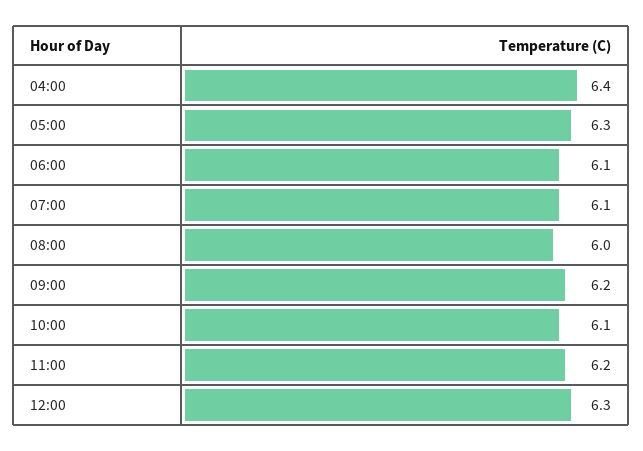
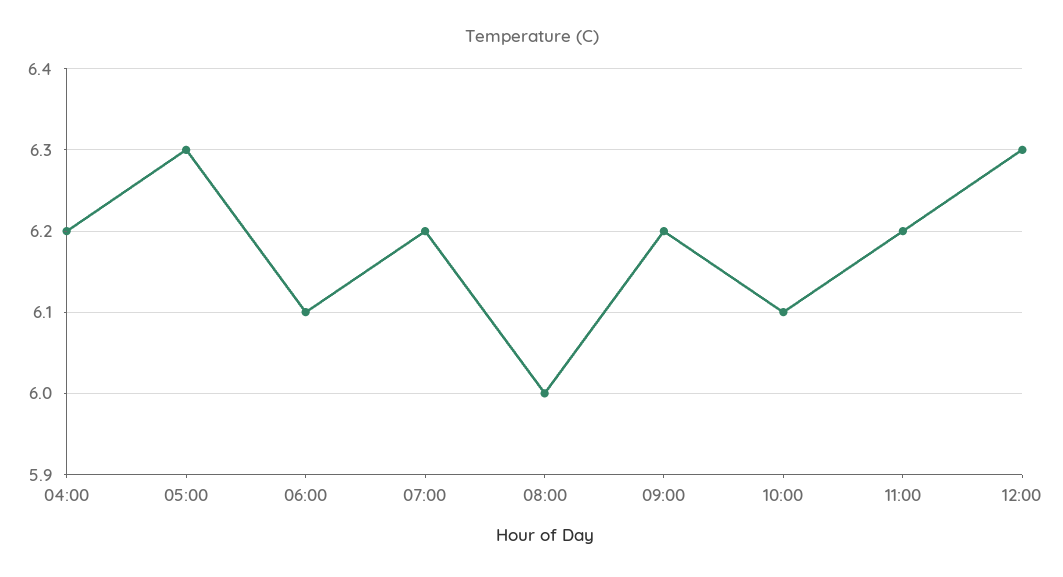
04:00: 6.4 -> 6.2
07:00: 6.1 -> 6.2

